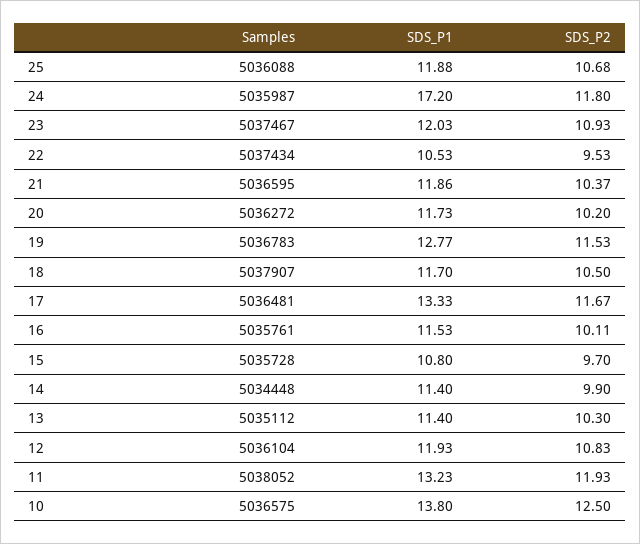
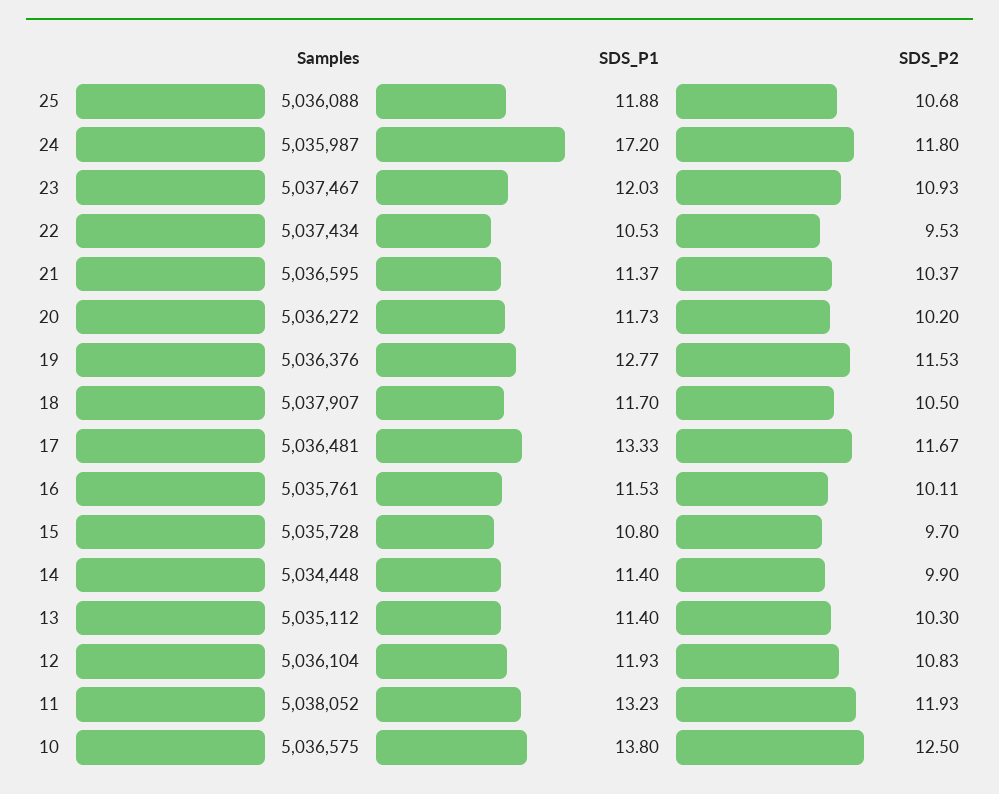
SDS_P1, 21: 11.86 -> 11.37
Samples, 19: 5036783 -> 5036376

